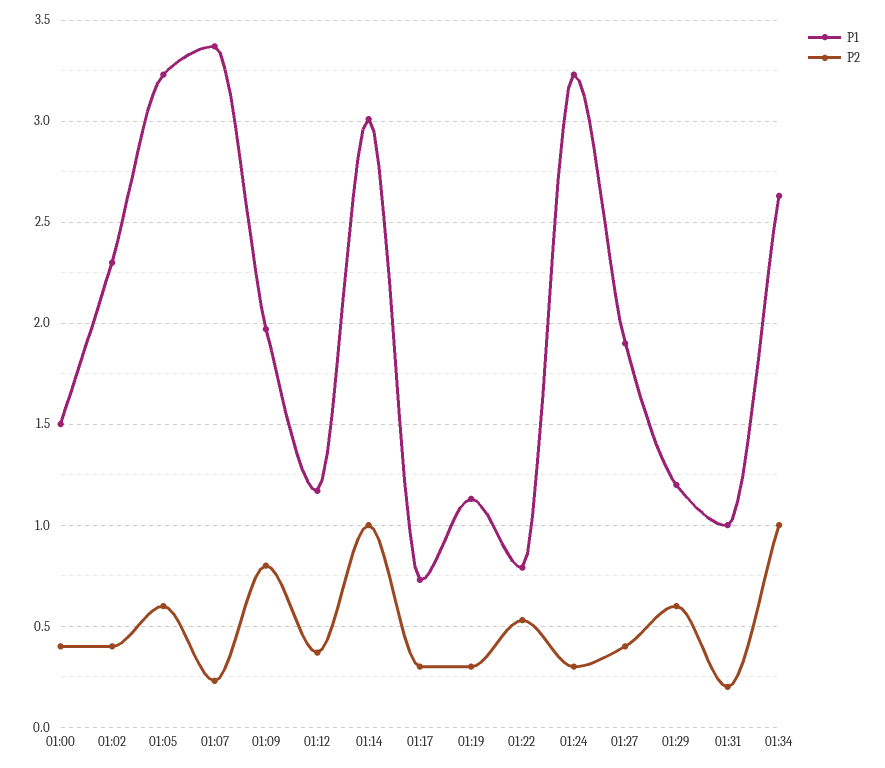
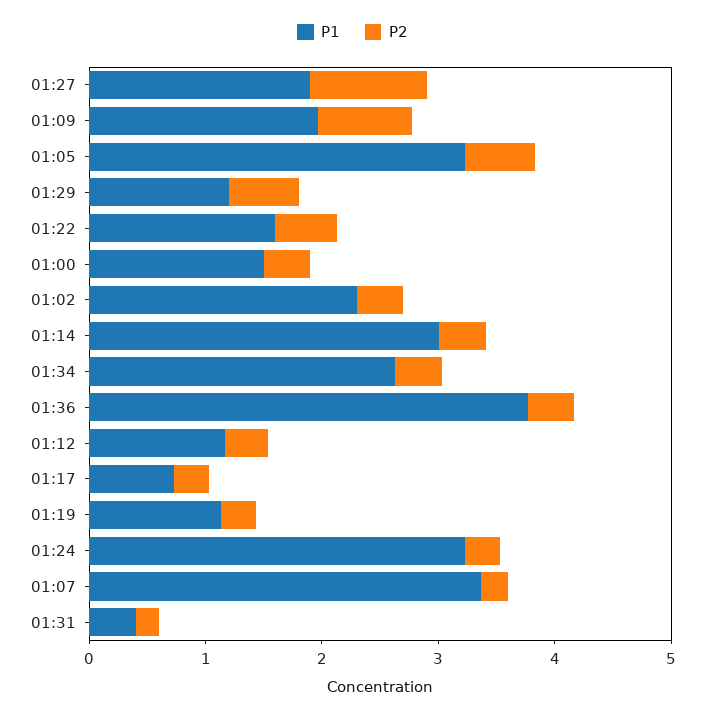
P2, 01:14: 1 -> 0.4
P1, 01:22: 0.8 -> 1.6
P2, 01:27: 0.4 -> 1
P1, 01:31: 1 -> 0.4
P2, 01:34: 1 -> 0.4
P1, 01:36: none -> 3.8
P2, 01:36: none -> 0.4

